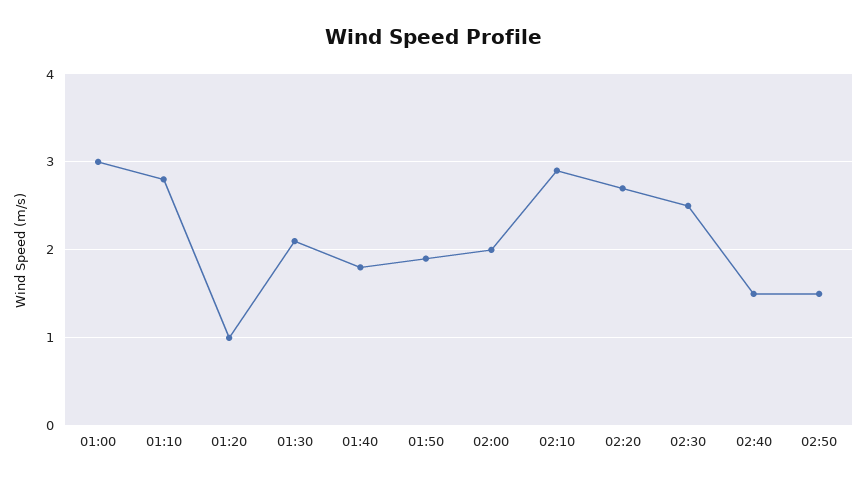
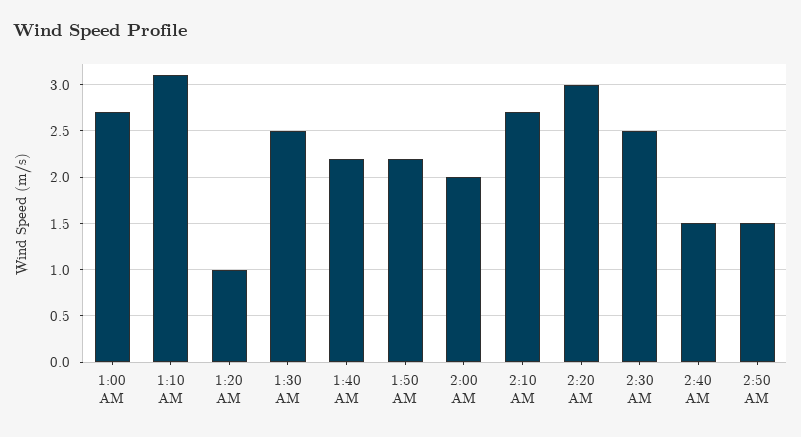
01:00: 3 -> 2.7
01:10: 2.8 -> 3.1
01:30: 2.1 -> 2.5
01:40: 1.8 -> 2.2
01:50: 1.9 -> 2.2
02:10: 2.9 -> 2.7
02:20: 2.7 -> 3

